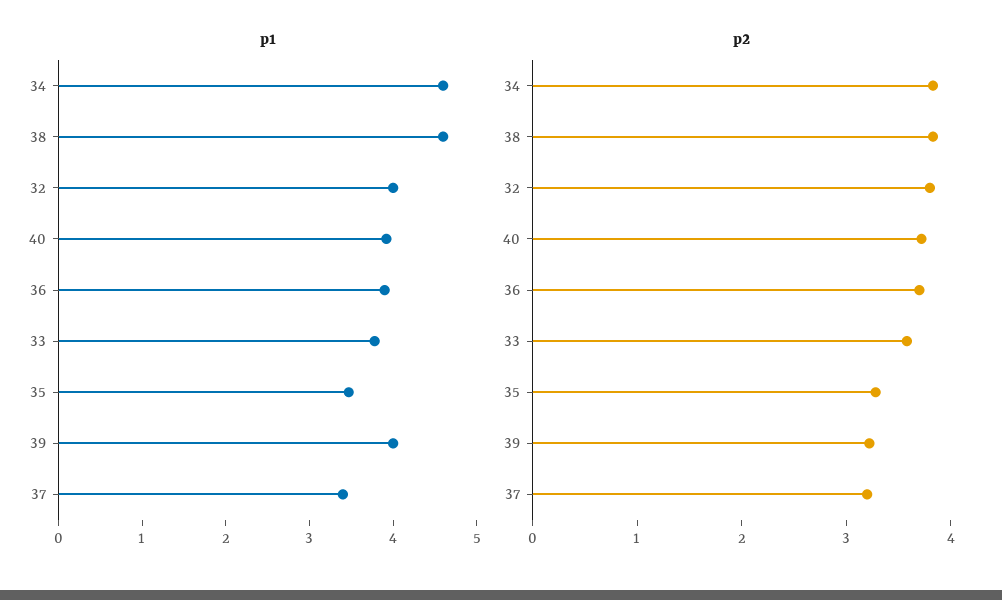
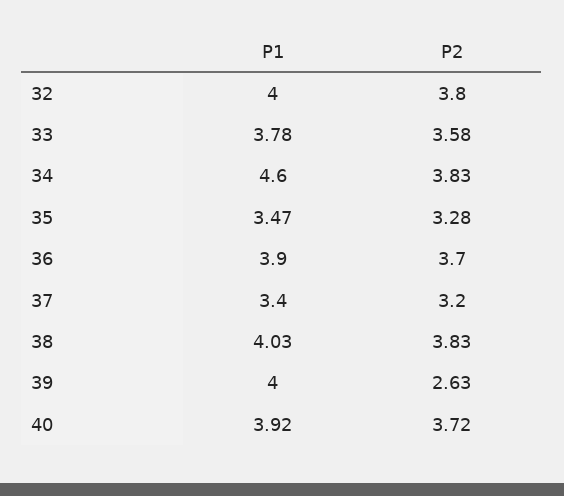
p1, 38: 4.6 -> 4.03
p2, 39: 3.2 -> 2.63

